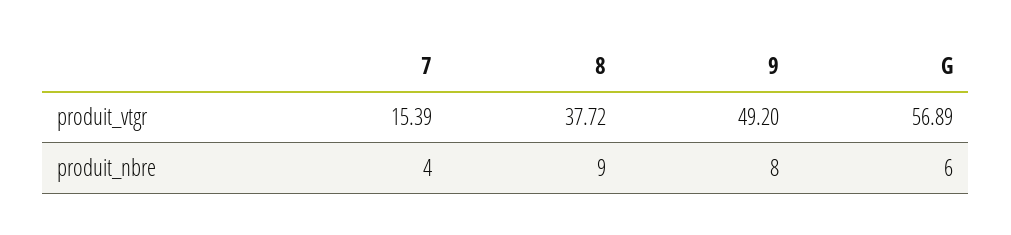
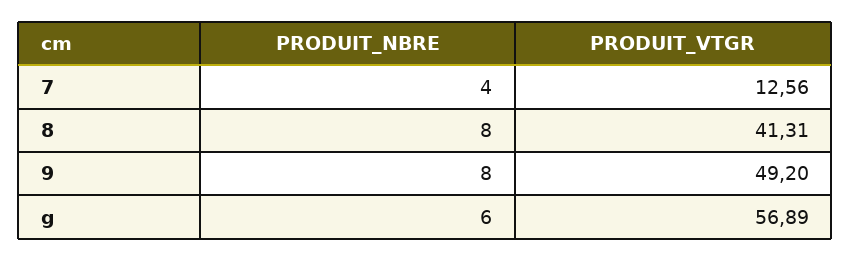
7, produit_vtgr: 15.39 -> 12.56
8, produit_vtgr: 37.72 -> 41.31
8, produit_nbre: 9 -> 8

